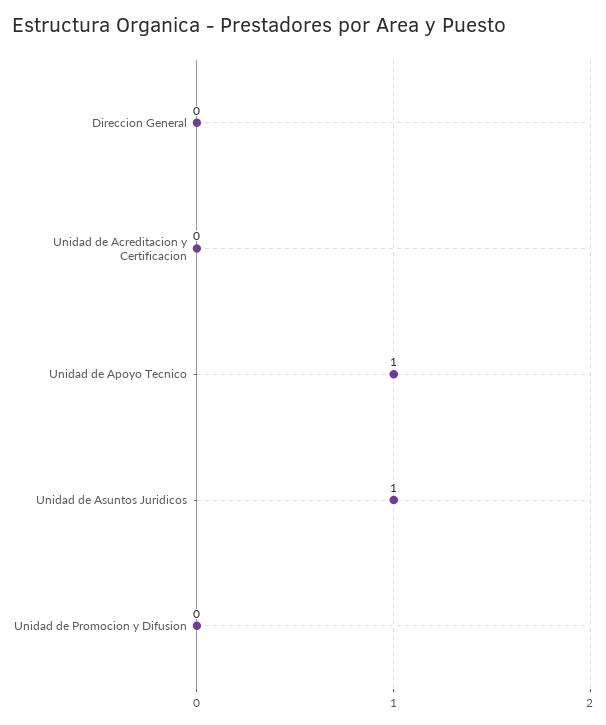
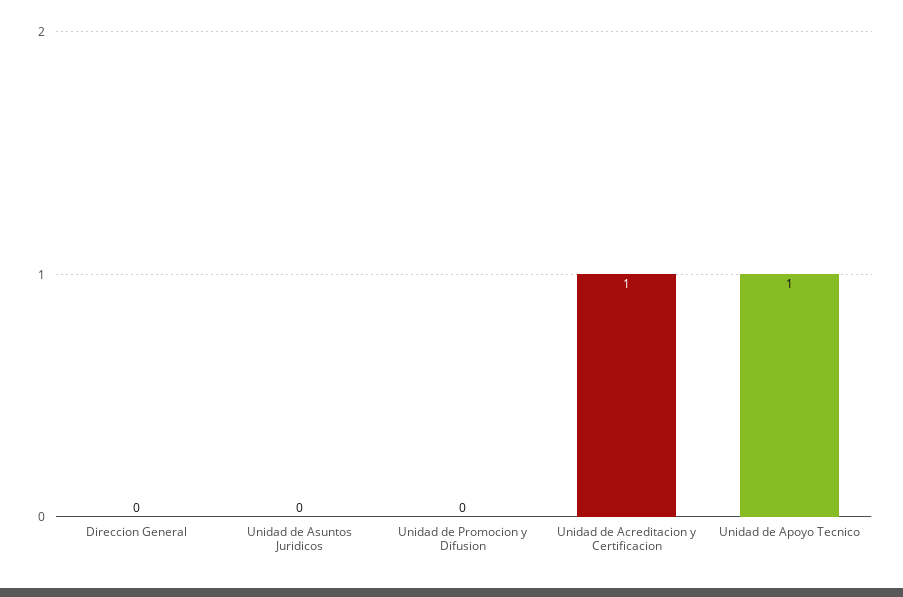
Unidad de Acreditacion y Certificacion: 0 -> 1
Unidad de Asuntos Juridicos: 1 -> 0

